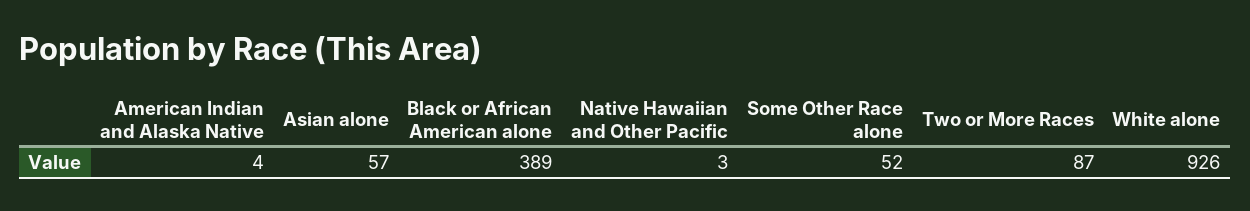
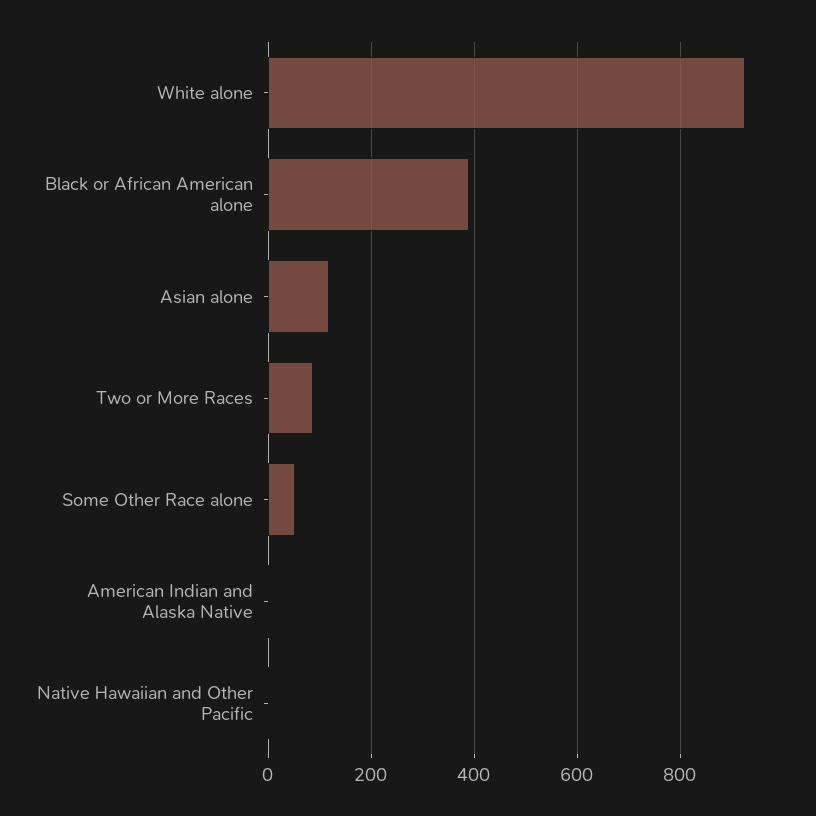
Asian alone: 57 -> 120

